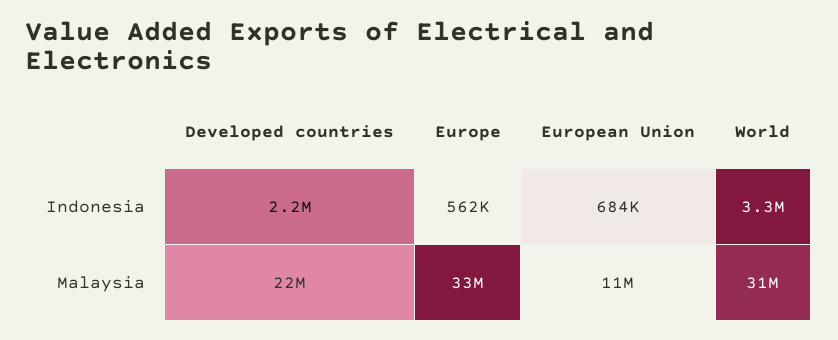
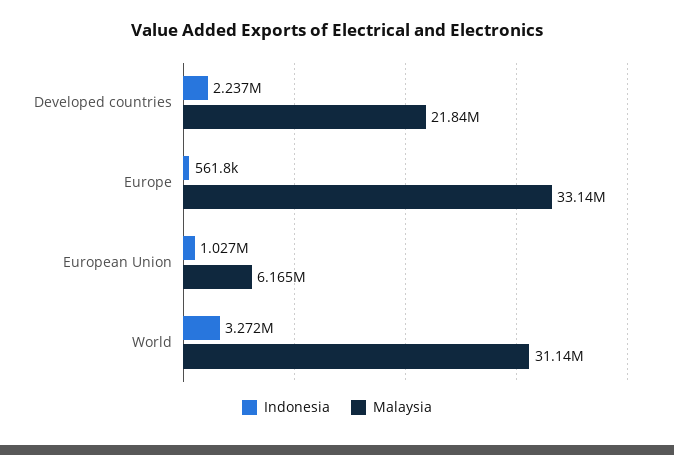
Indonesia, European Union: 684000 -> 1027000
Malaysia, European Union: 11000000 -> 6165000

